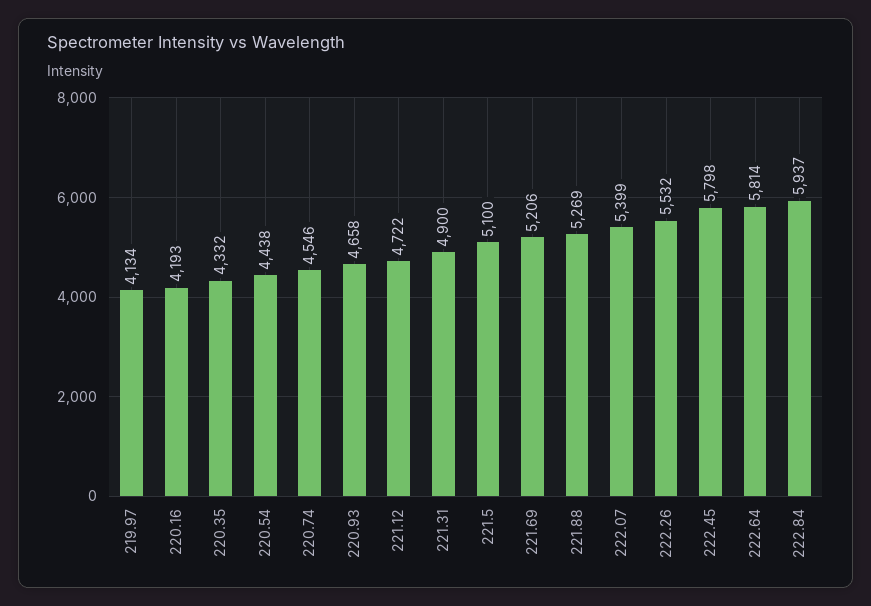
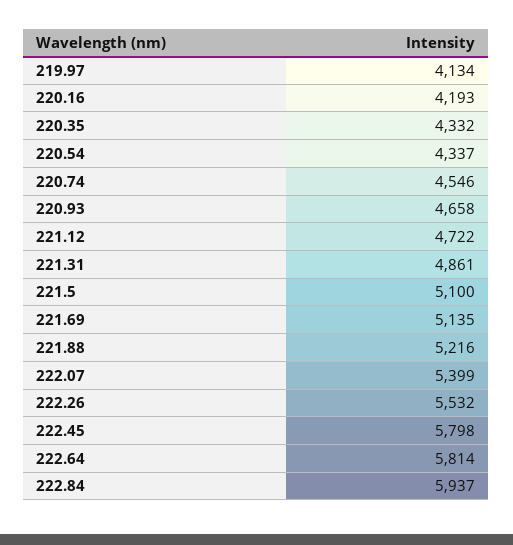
220.54: 4438 -> 4337
221.31: 4900 -> 4861
221.69: 5206 -> 5135
221.88: 5269 -> 5216

